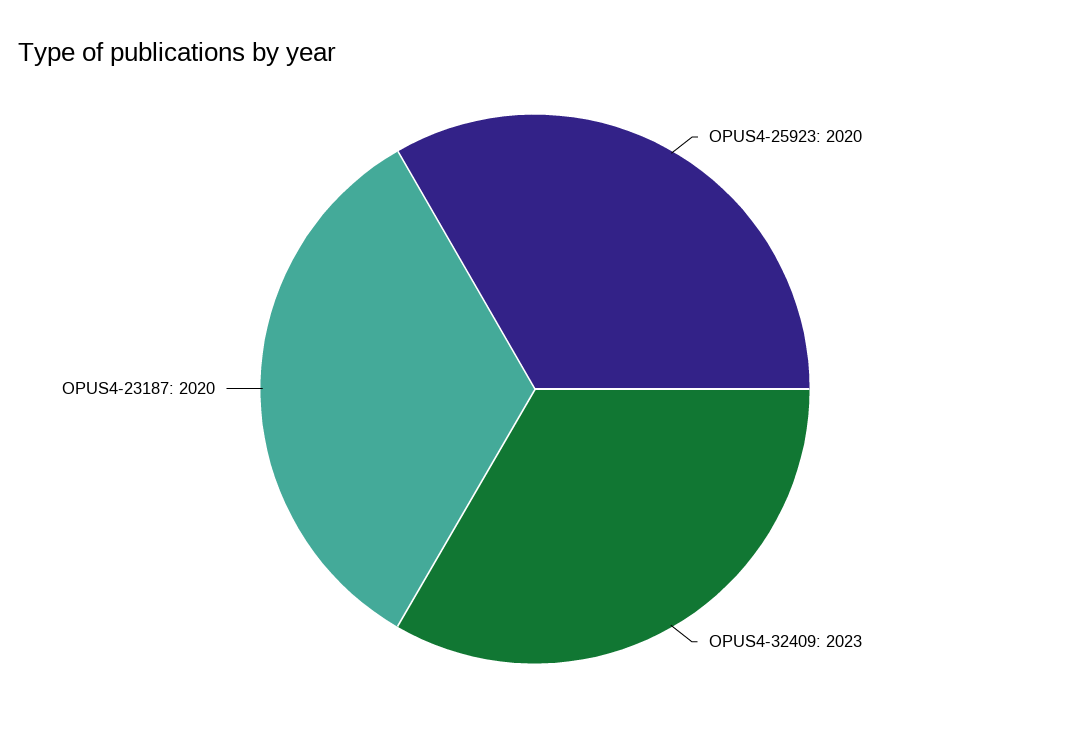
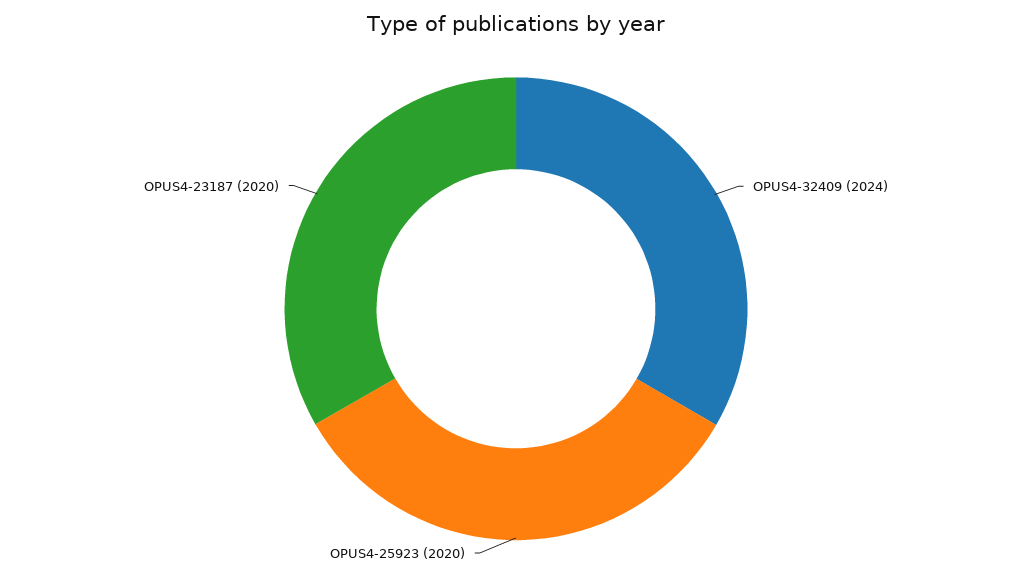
OPUS4-32409: 2023 -> 2024

